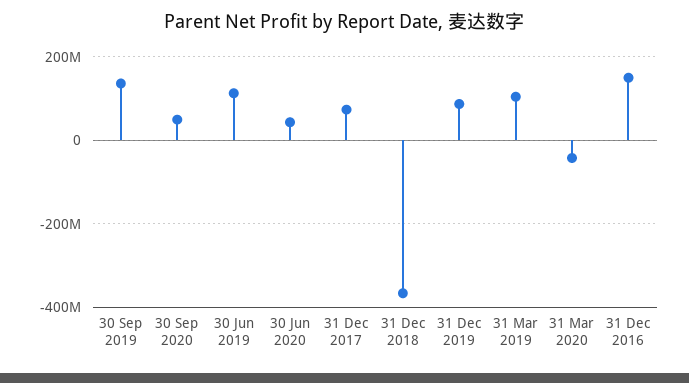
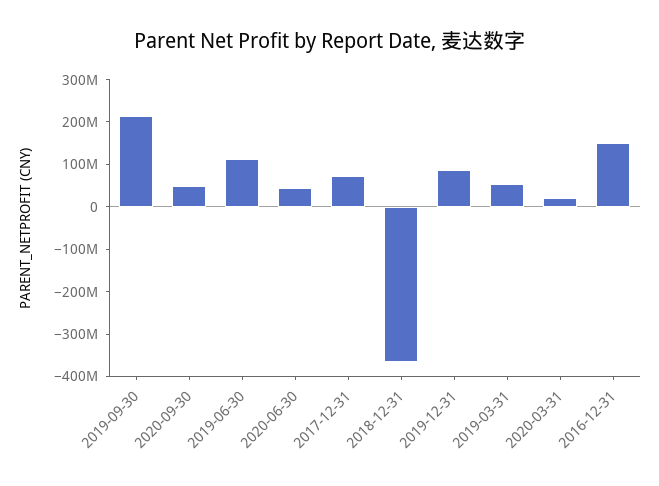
30 Sep 2019: 140000000 -> 220000000
31 Mar 2019: 100000000 -> 60000000
31 Mar 2020: -40000000 -> 20000000

